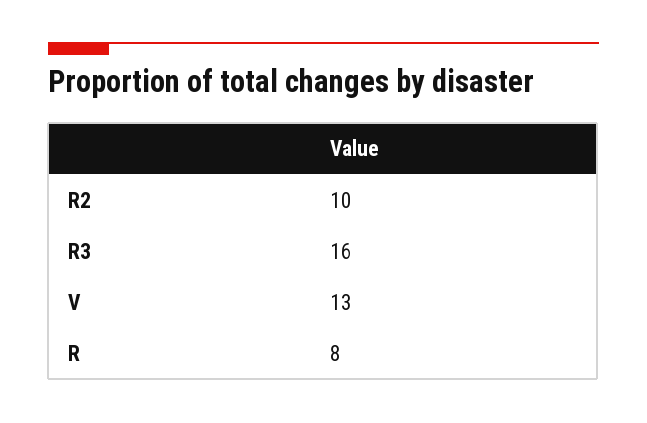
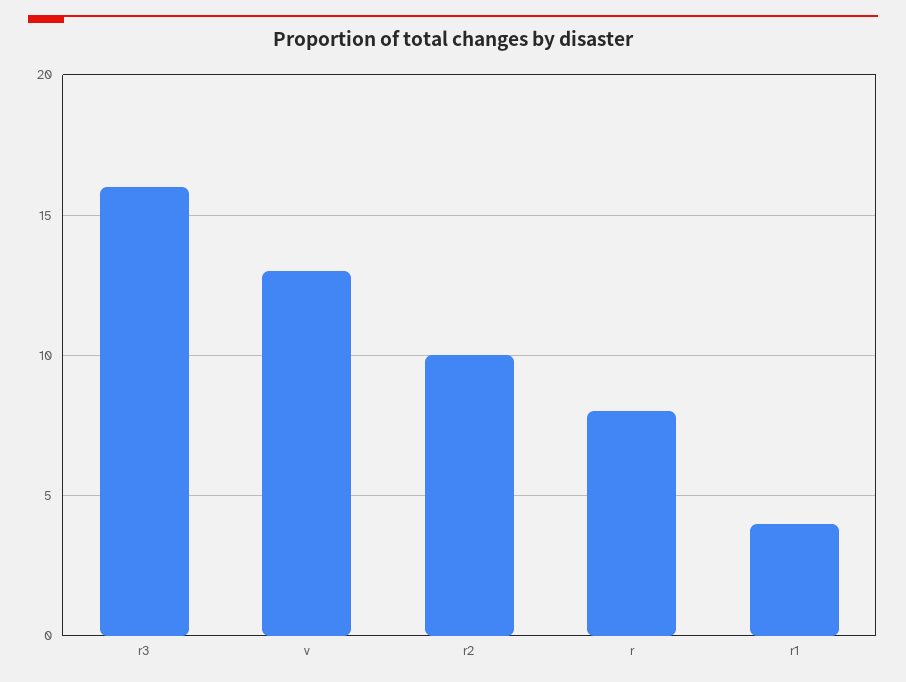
r1: none -> 4

